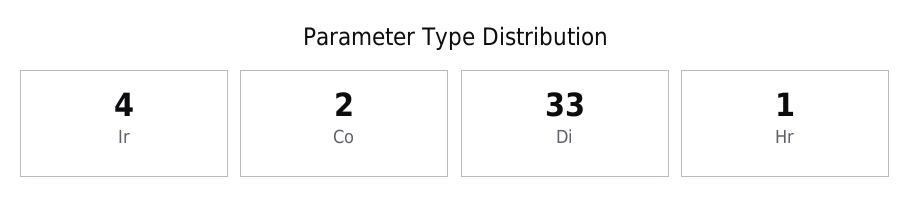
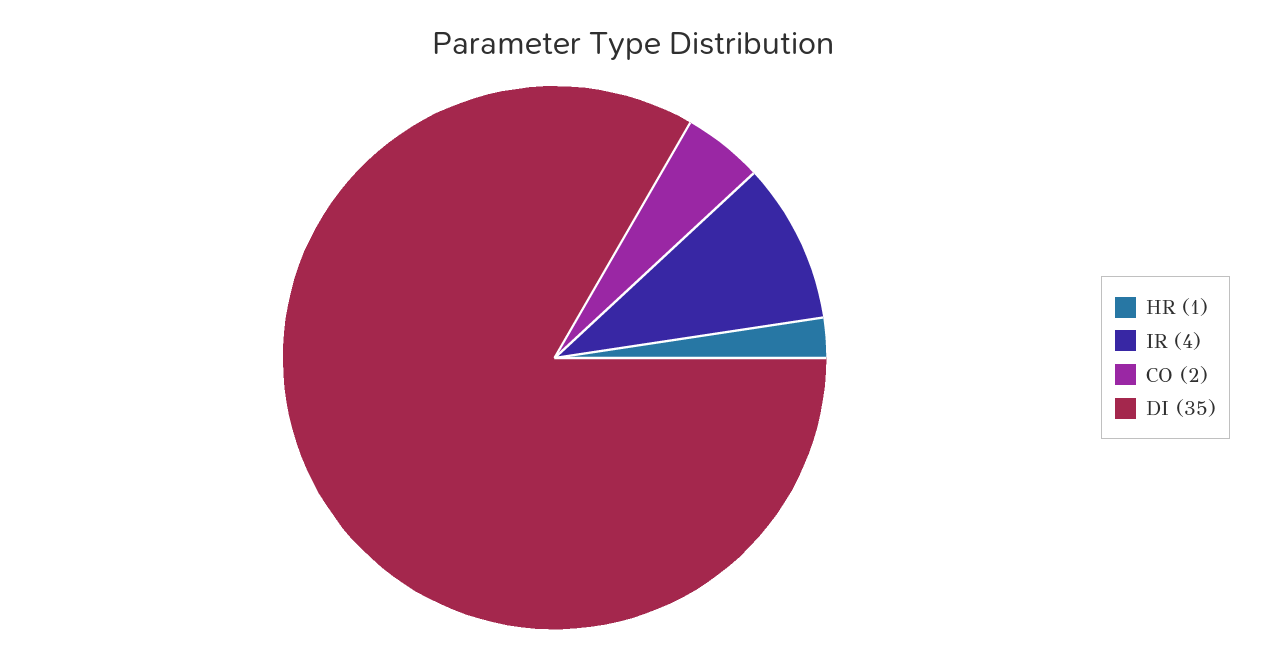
Di: 33 -> 35

